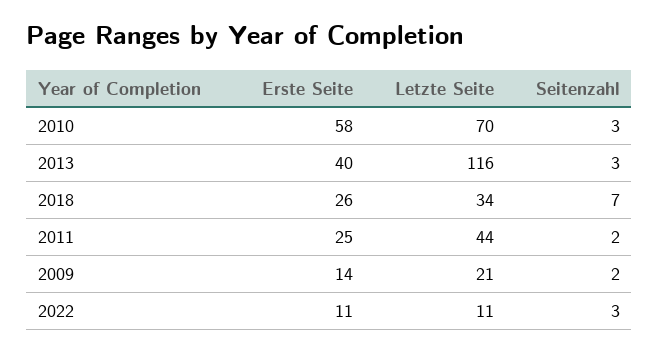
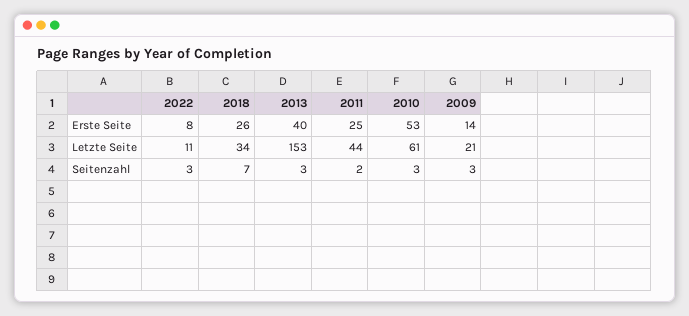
Erste Seite, 2010: 58 -> 53
Letzte Seite, 2010: 70 -> 61
Letzte Seite, 2013: 116 -> 153
Seitenzahl, 2009: 2 -> 3
Erste Seite, 2022: 11 -> 8

